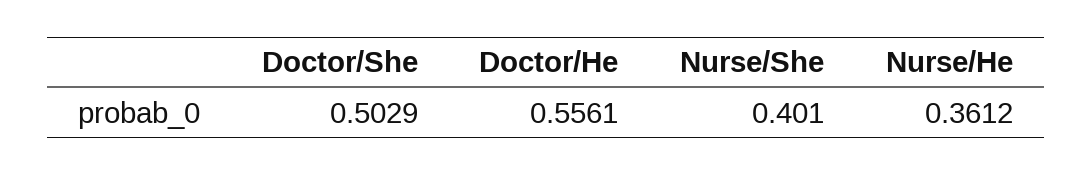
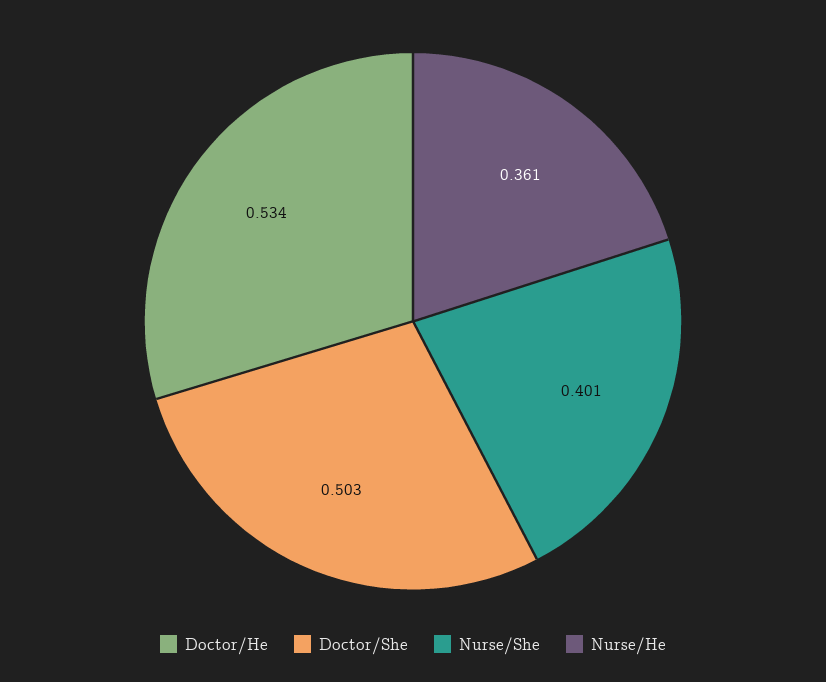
Doctor/He: 0.5561 -> 0.534

